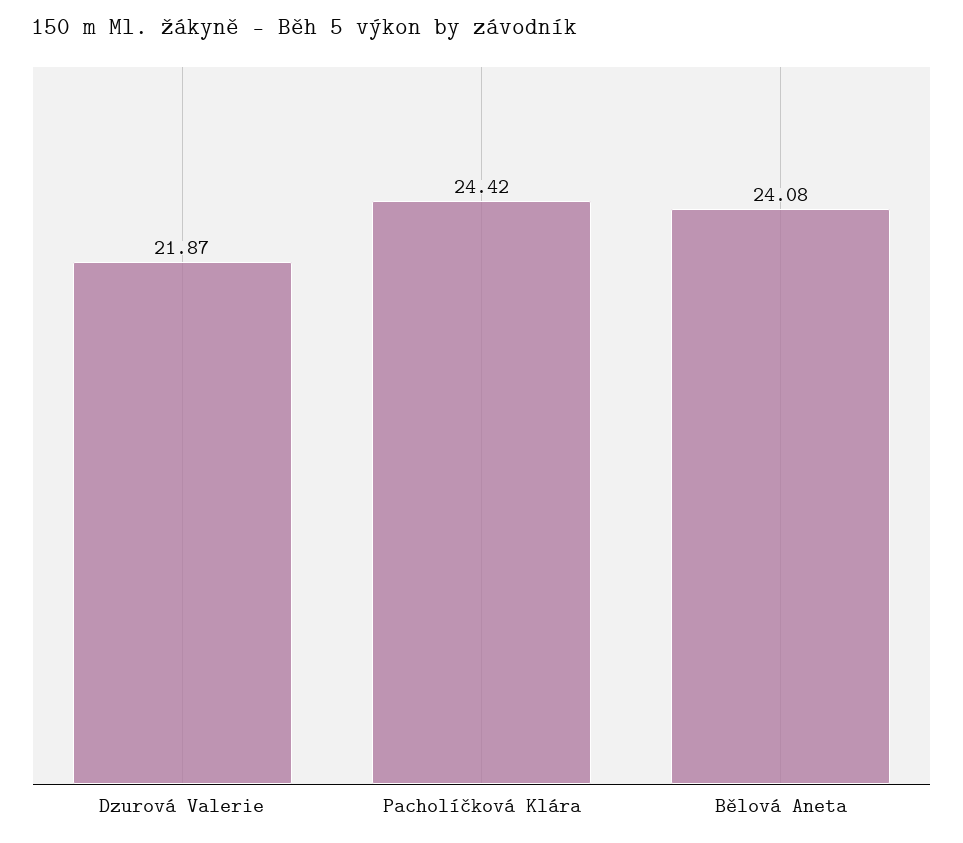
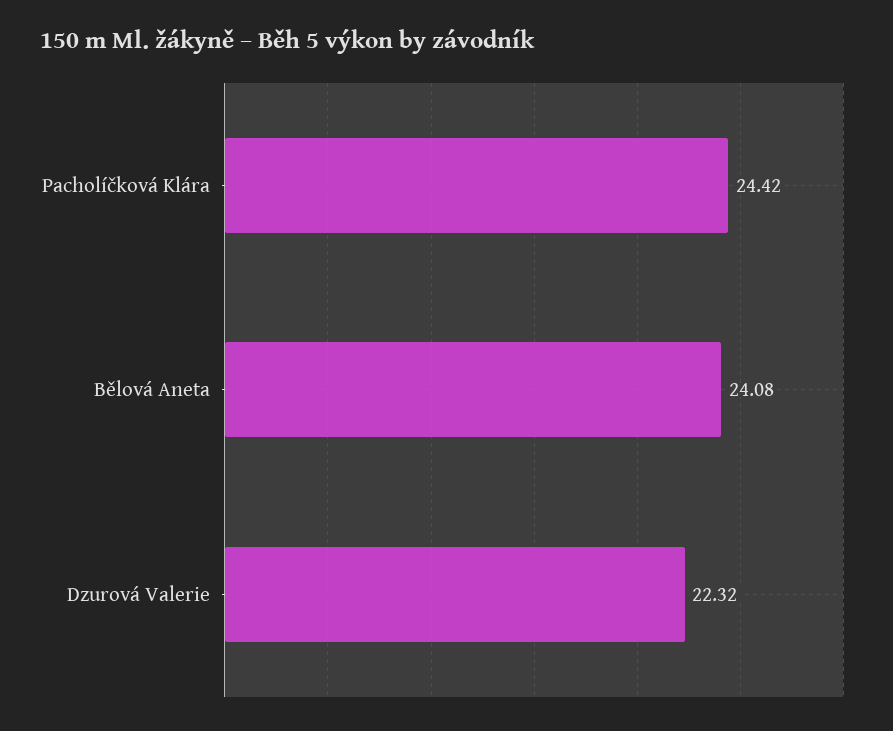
Dzurová Valerie: 21.87 -> 22.32

